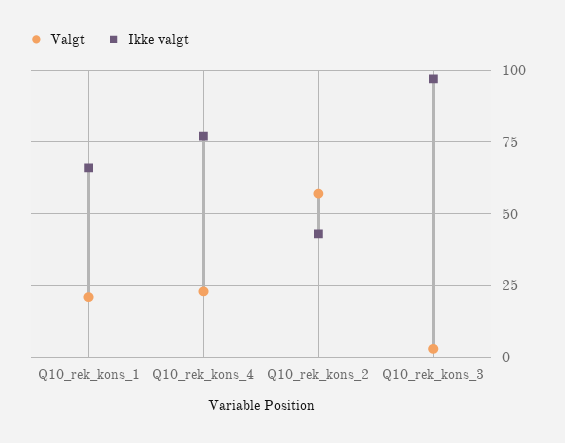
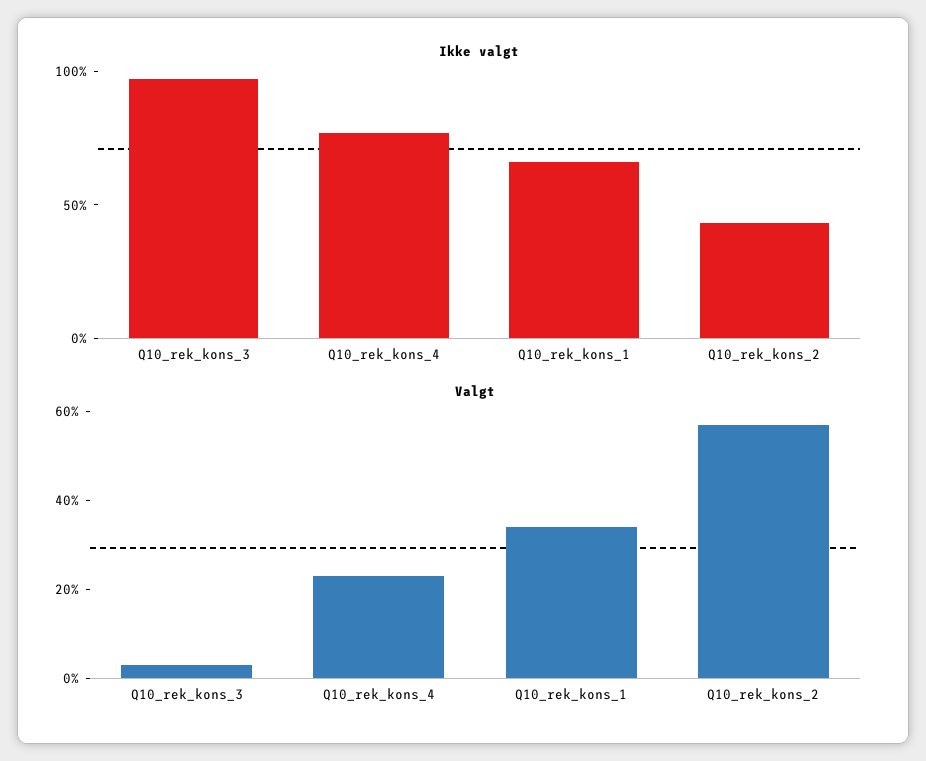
Valgt, Q10_rek_kons_1: 20 -> 35

